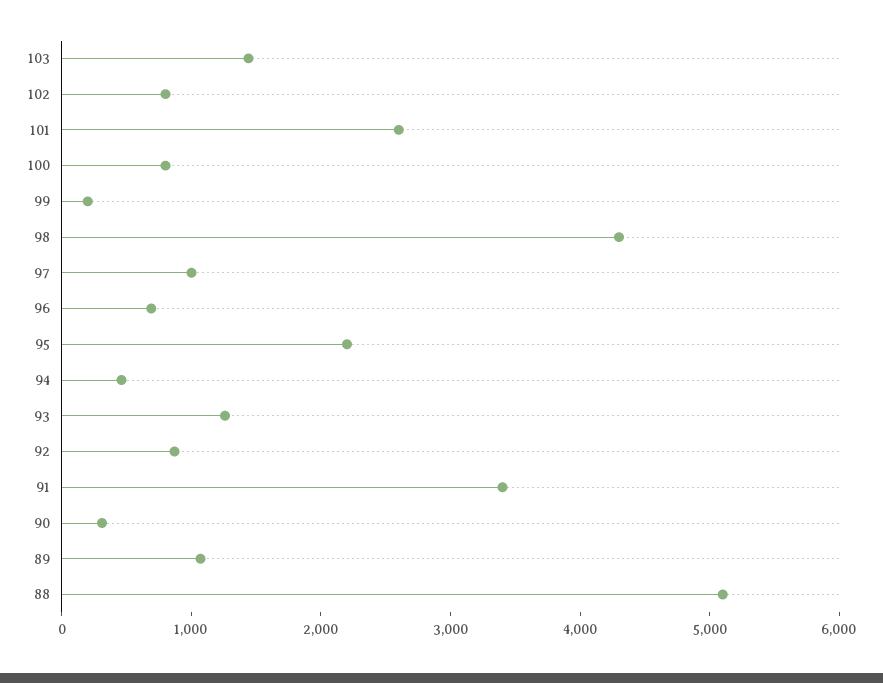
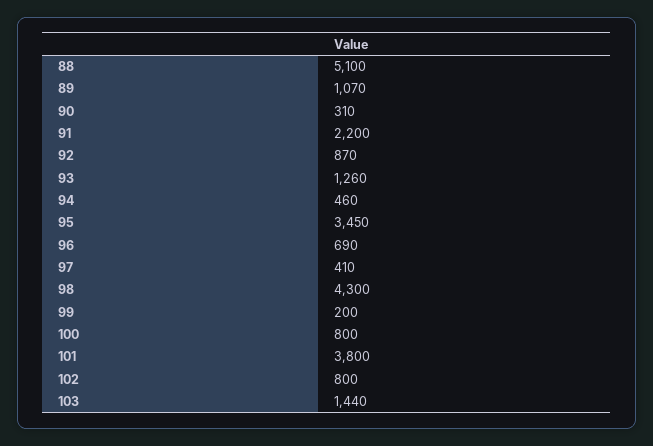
101: 2600 -> 3800
97: 1000 -> 410
95: 2200 -> 3450
91: 3400 -> 2200

